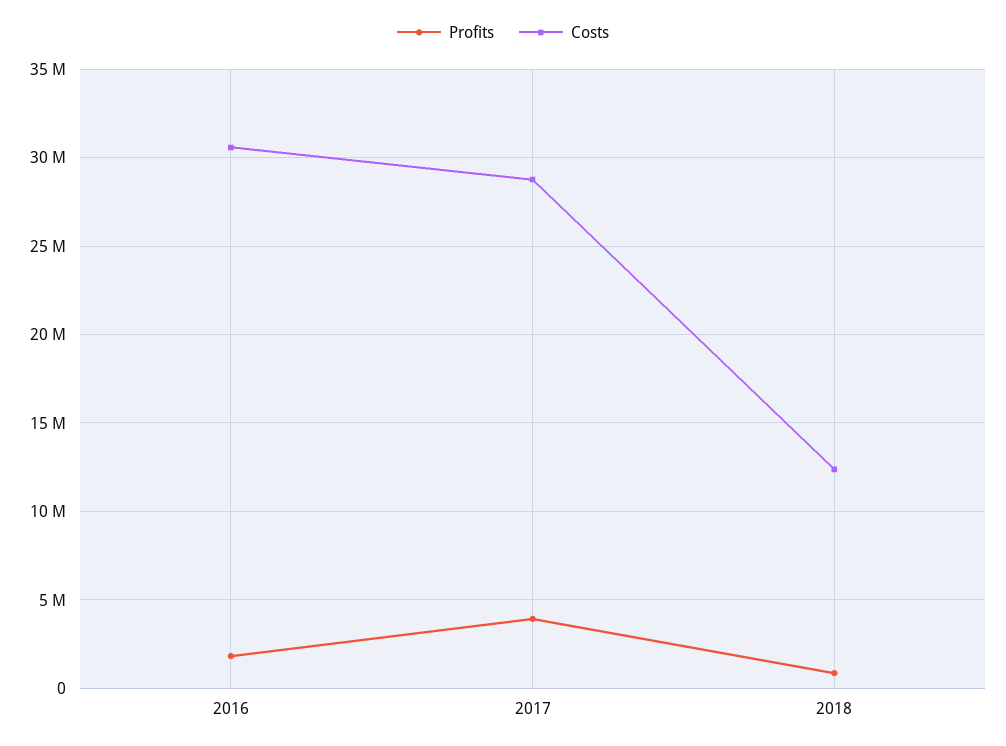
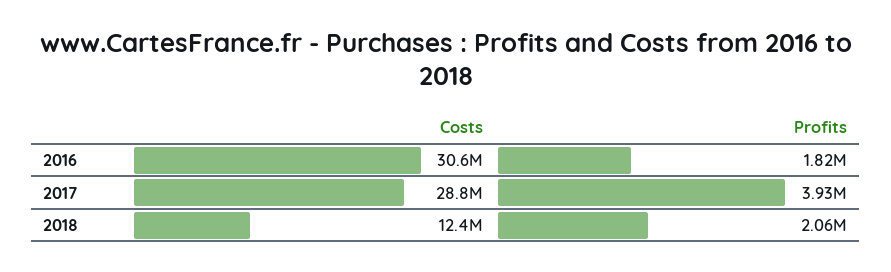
Profits, 2018: 1000000 -> 2060000

